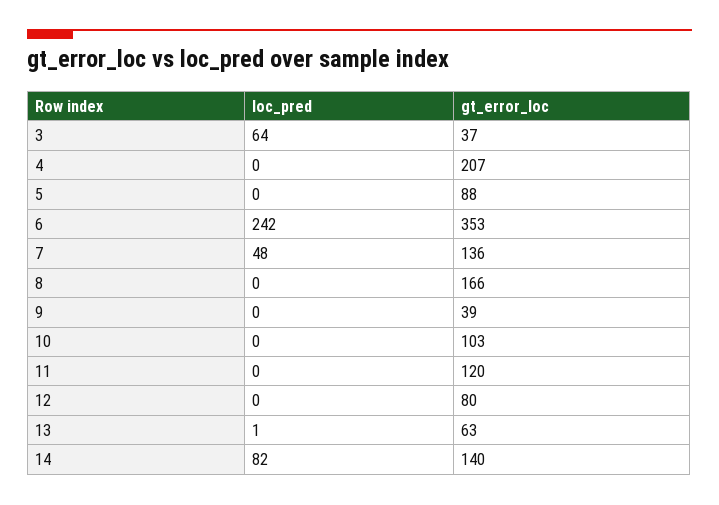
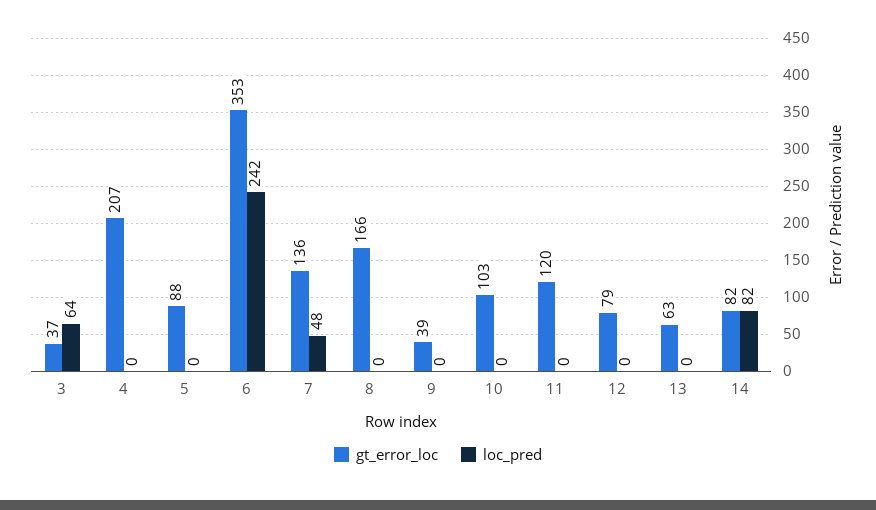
gt_error_loc, 12: 80 -> 79
loc_pred, 13: 1 -> 0
gt_error_loc, 14: 140 -> 82

